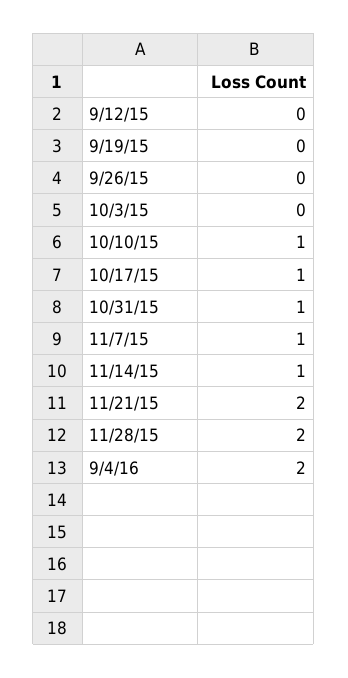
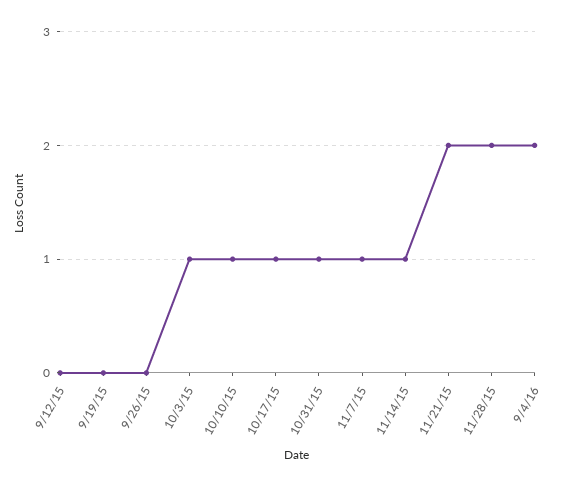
10/3/15: 0 -> 1

